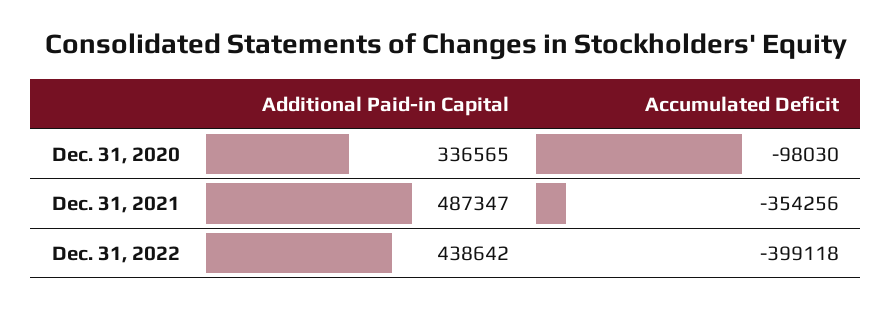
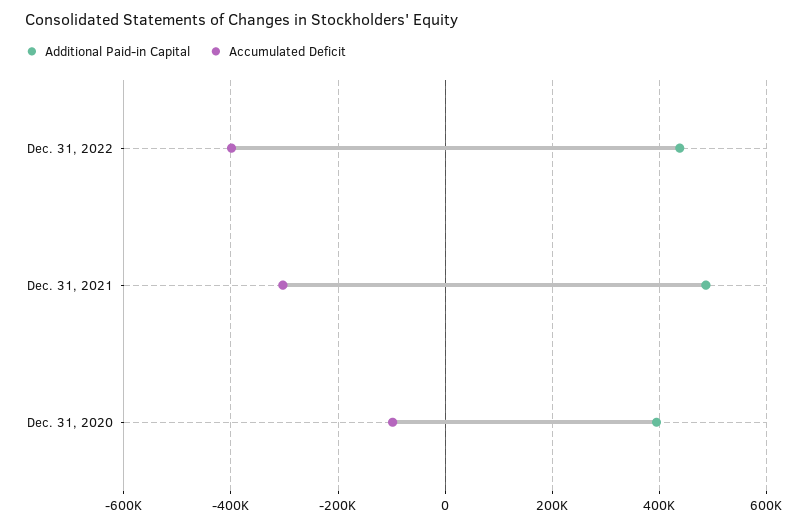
Additional Paid-in Capital, Dec. 31, 2020: 336565 -> 400000
Accumulated Deficit, Dec. 31, 2021: -354256 -> -300000

